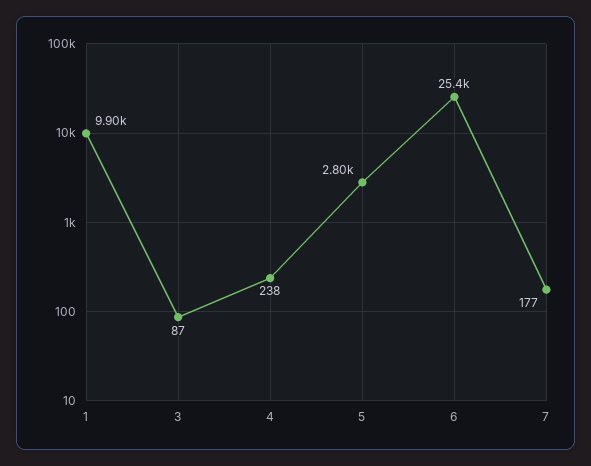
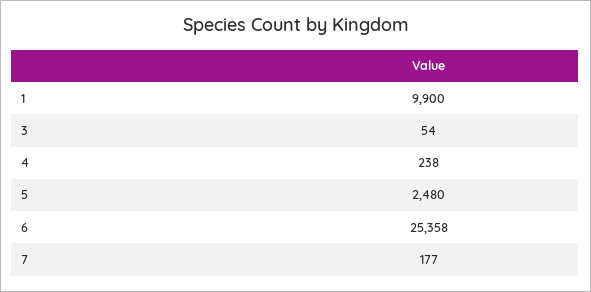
3: 87 -> 54
5: 2800 -> 2480

